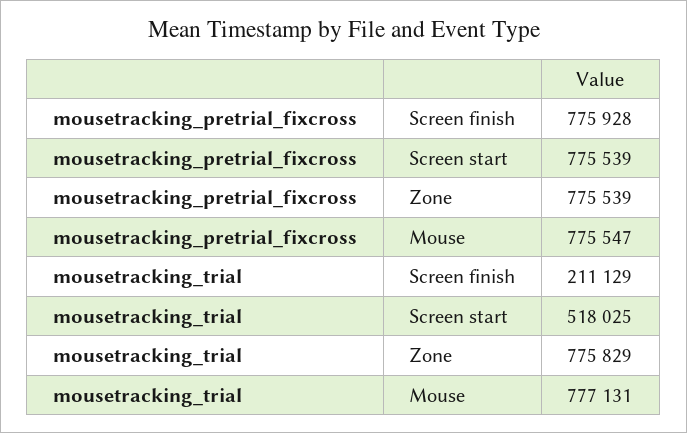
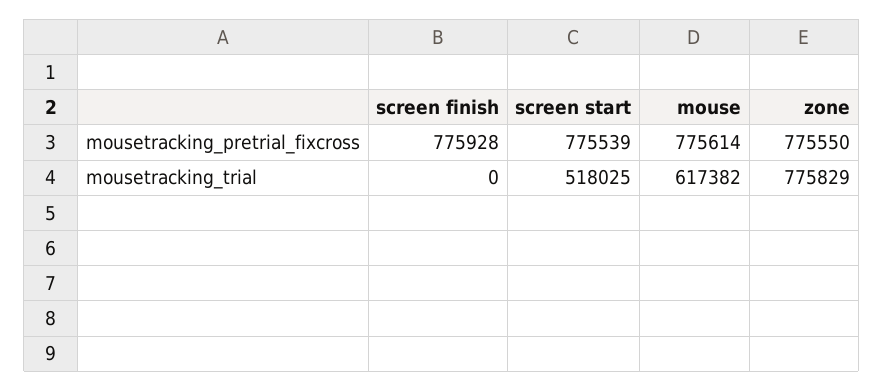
mousetracking_pretrial_fixcross, Zone: 775539 -> 775550
mousetracking_pretrial_fixcross, Mouse: 775547 -> 775614
mousetracking_trial, Screen finish: 211129 -> 0
mousetracking_trial, Mouse: 777131 -> 617382

